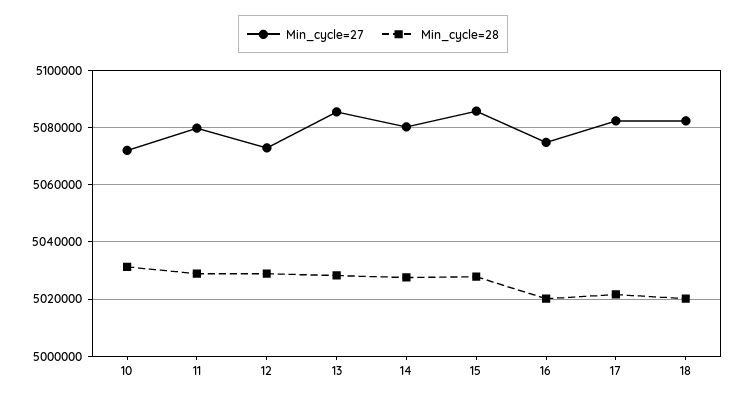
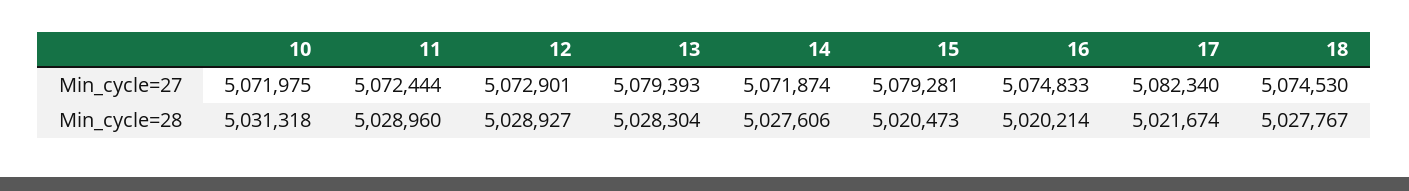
Min_cycle=27, 11: 5080000 -> 5072444
Min_cycle=27, 13: 5085000 -> 5079393
Min_cycle=27, 14: 5080000 -> 5071874
Min_cycle=27, 15: 5085000 -> 5079281
Min_cycle=28, 15: 5027500 -> 5020473
Min_cycle=27, 18: 5082500 -> 5074530
Min_cycle=28, 18: 5020000 -> 5027767

